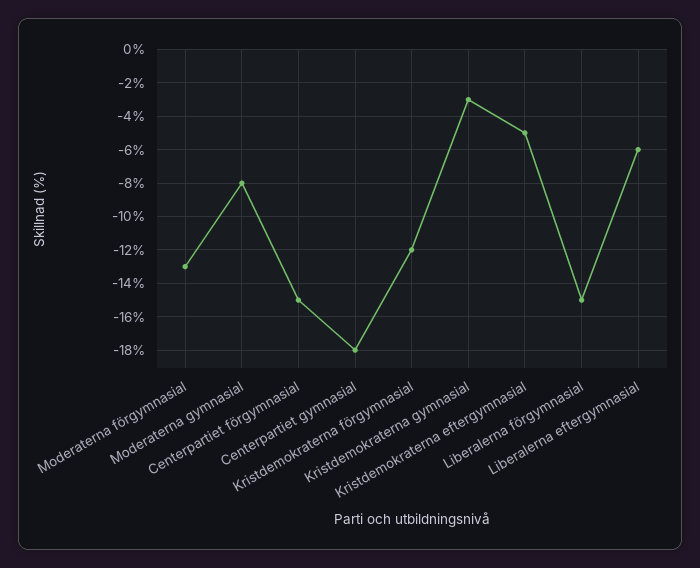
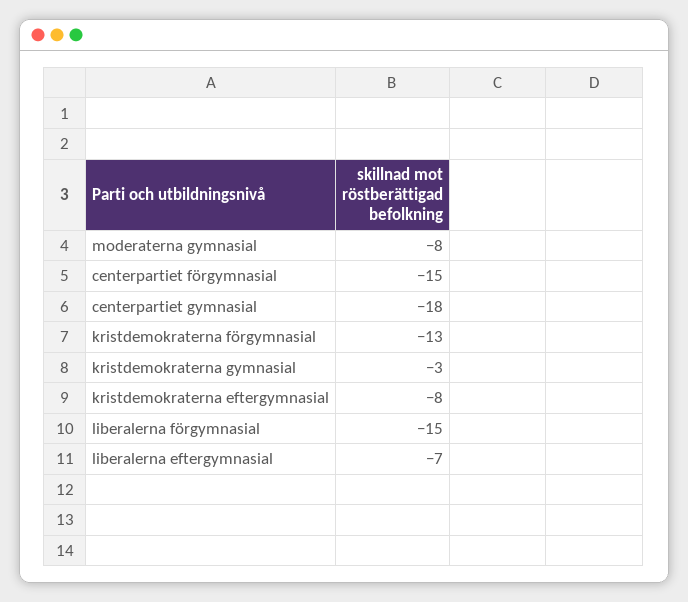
Moderaterna förgymnasial: -13 -> none
Kristdemokraterna förgymnasial: -12 -> -13
Kristdemokraterna eftergymnasial: -5 -> -8
Liberalerna eftergymnasial: -6 -> -7

